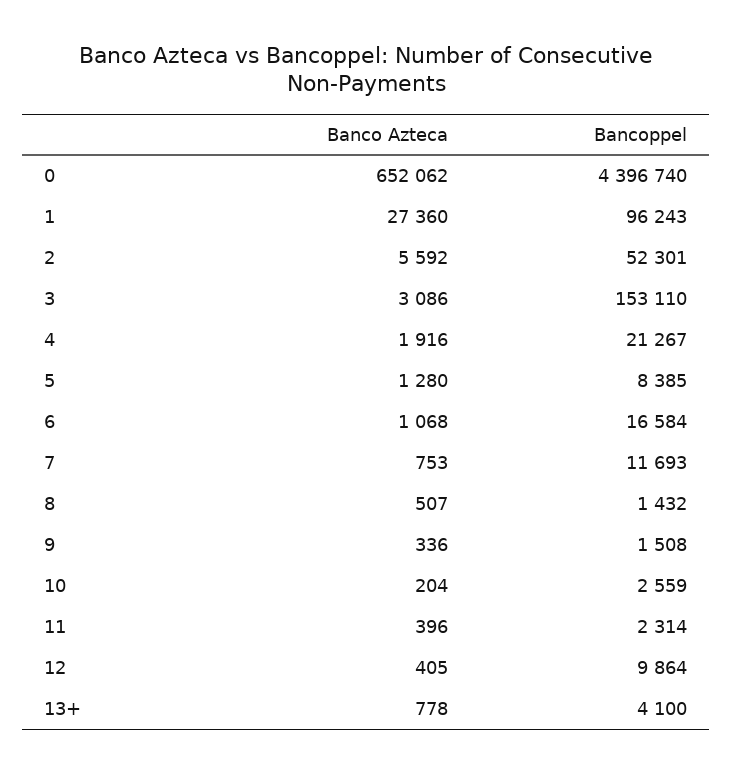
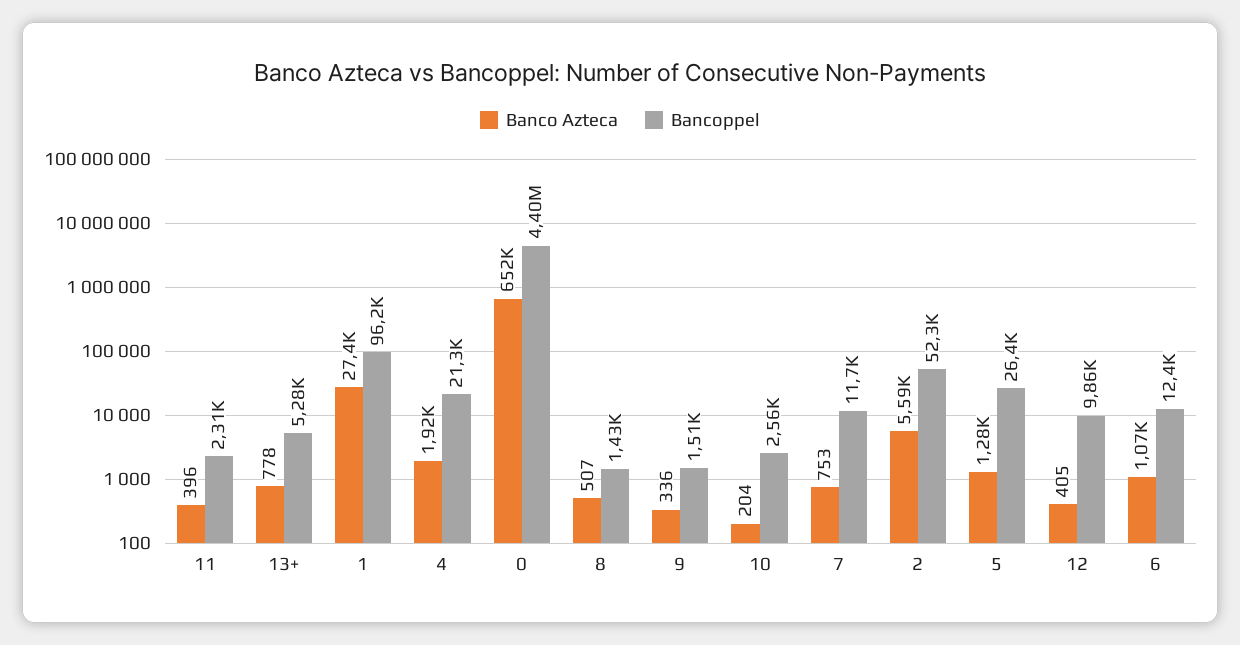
Banco Azteca, 3: 3086 -> none
Bancoppel, 3: 153110 -> none
Bancoppel, 5: 8385 -> 26400
Bancoppel, 6: 16584 -> 12400
Bancoppel, 13+: 4100 -> 5280

